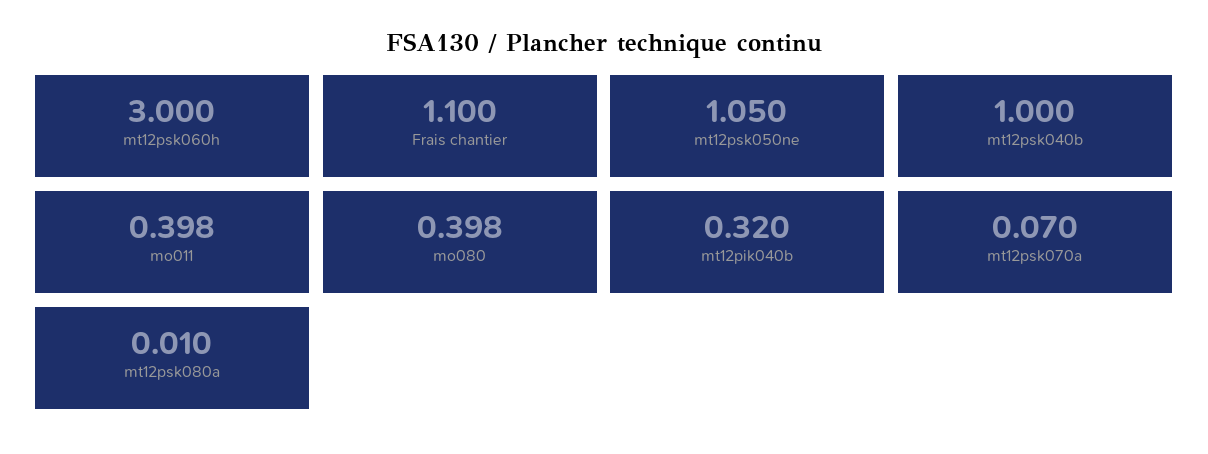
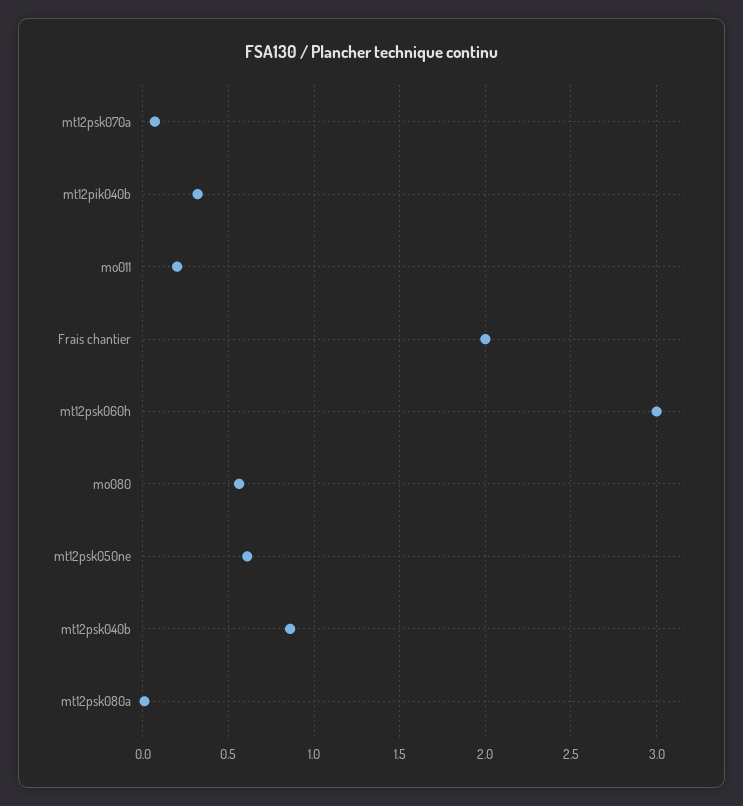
Frais chantier: 1.1 -> 2
mt12psk050ne: 1.05 -> 0.6
mt12psk040b: 1 -> 0.85
mo011: 0.398 -> 0.2
mo080: 0.398 -> 0.55

